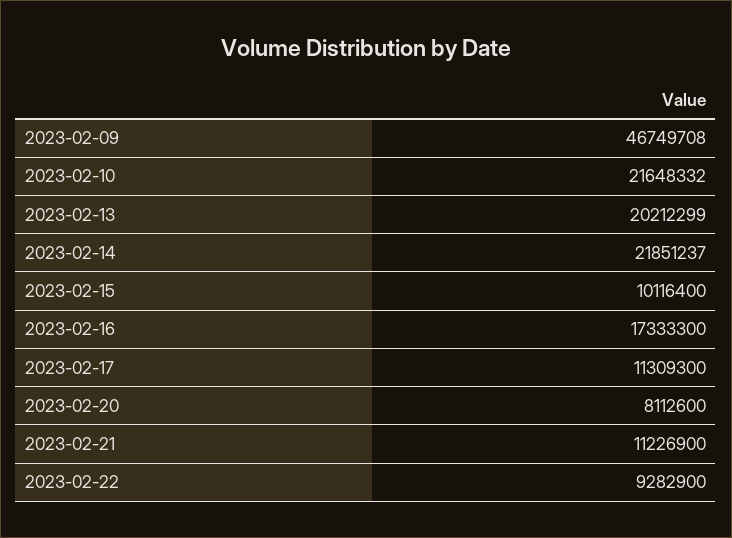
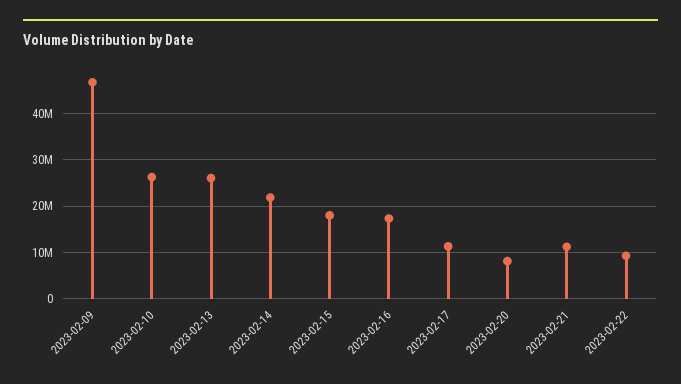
2023-02-10: 21648332 -> 26000000
2023-02-13: 20212299 -> 26000000
2023-02-15: 10116400 -> 18000000

